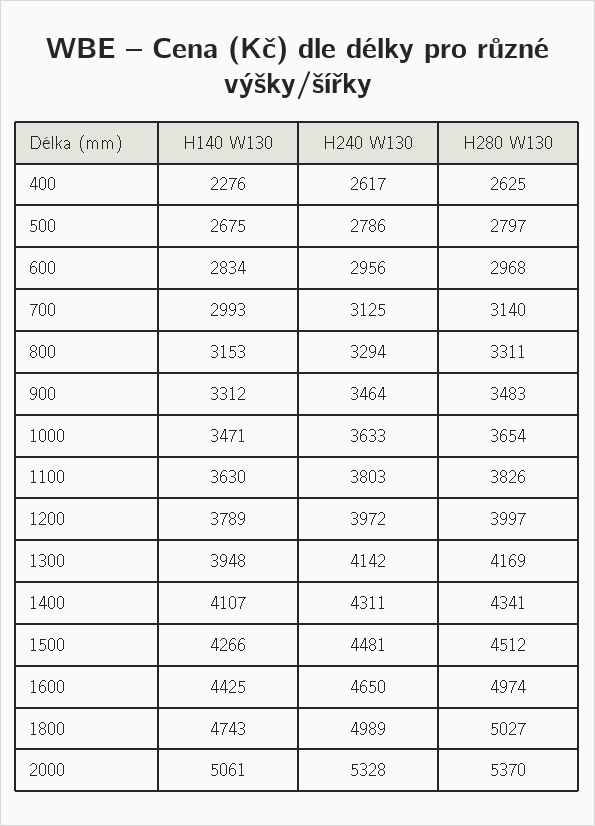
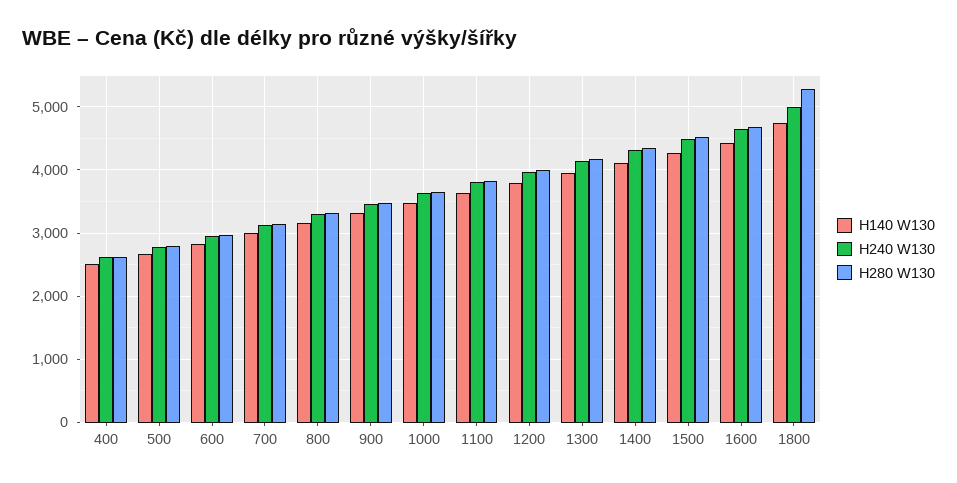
H140 W130, 400: 2276 -> 2500
H280 W130, 1600: 4974 -> 4700
H280 W130, 1800: 5027 -> 5300
H140 W130, 2000: 5061 -> none
H240 W130, 2000: 5328 -> none
H280 W130, 2000: 5370 -> none

